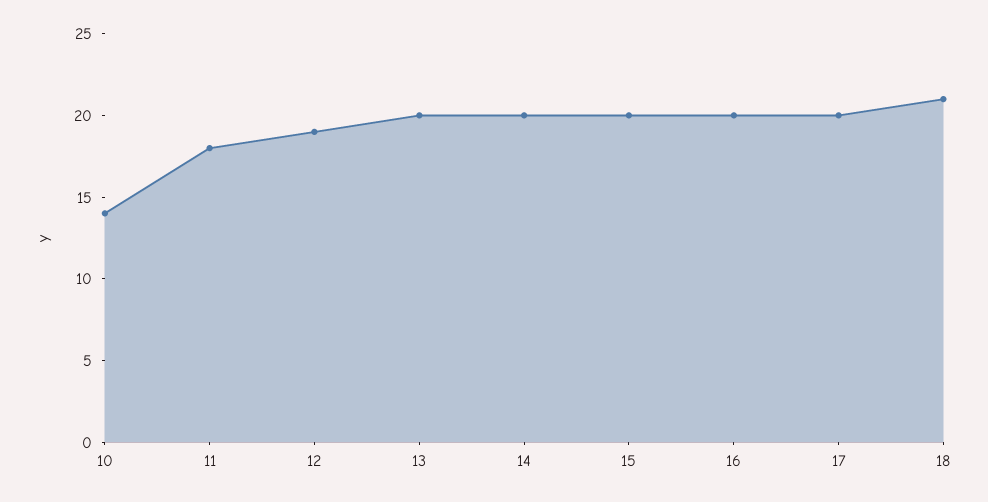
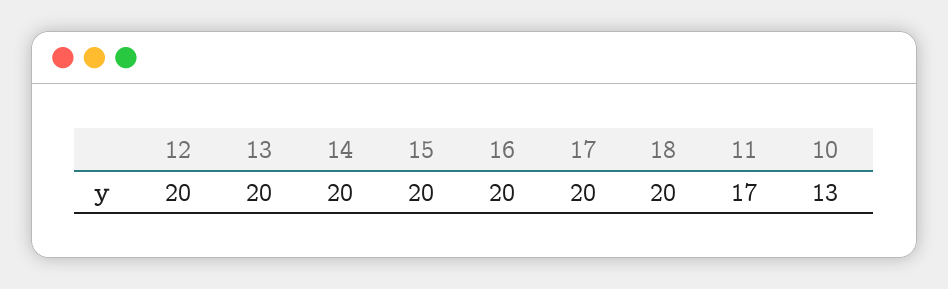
10: 14 -> 13
11: 18 -> 17
12: 19 -> 20
18: 21 -> 20

